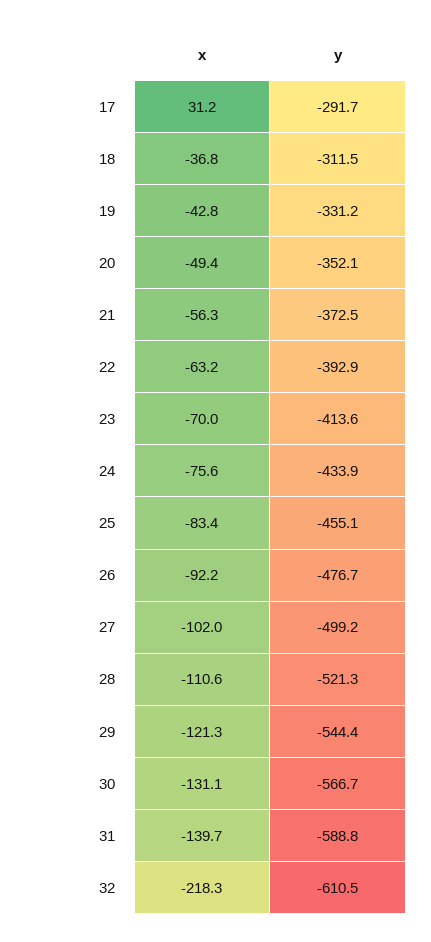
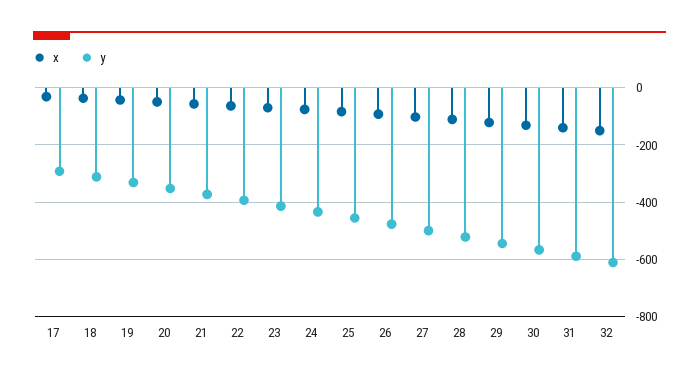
x, 17: 31.2 -> -25
x, 32: -218.3 -> -150

